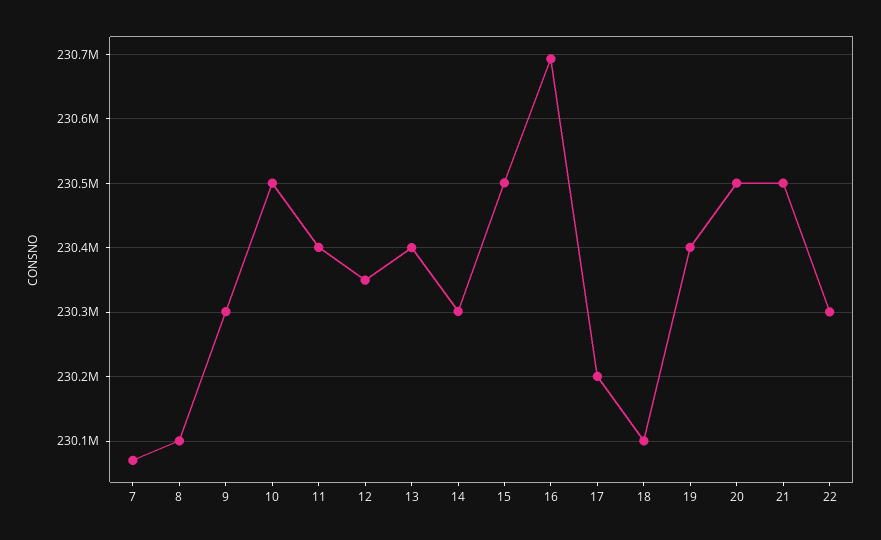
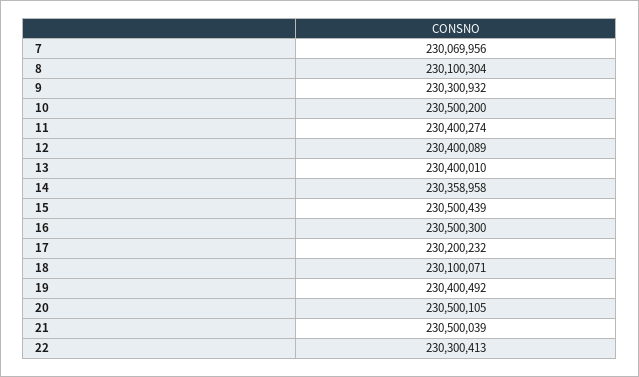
12: 230350000 -> 230400089
14: 230300000 -> 230358958
16: 230690000 -> 230500300

